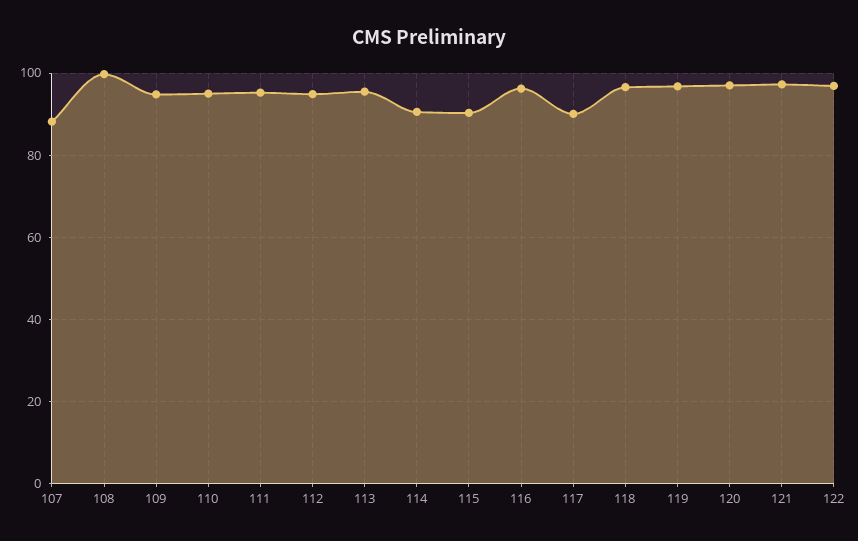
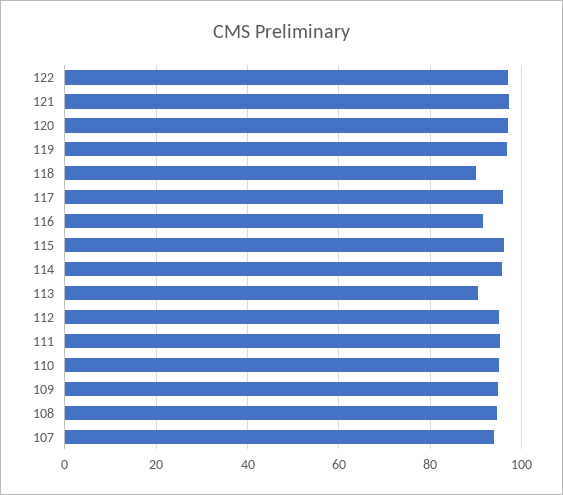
107: 88 -> 94
108: 100 -> 94
113: 96 -> 90
114: 90 -> 96
115: 90 -> 96
116: 96 -> 92
117: 90 -> 96
118: 96 -> 90

